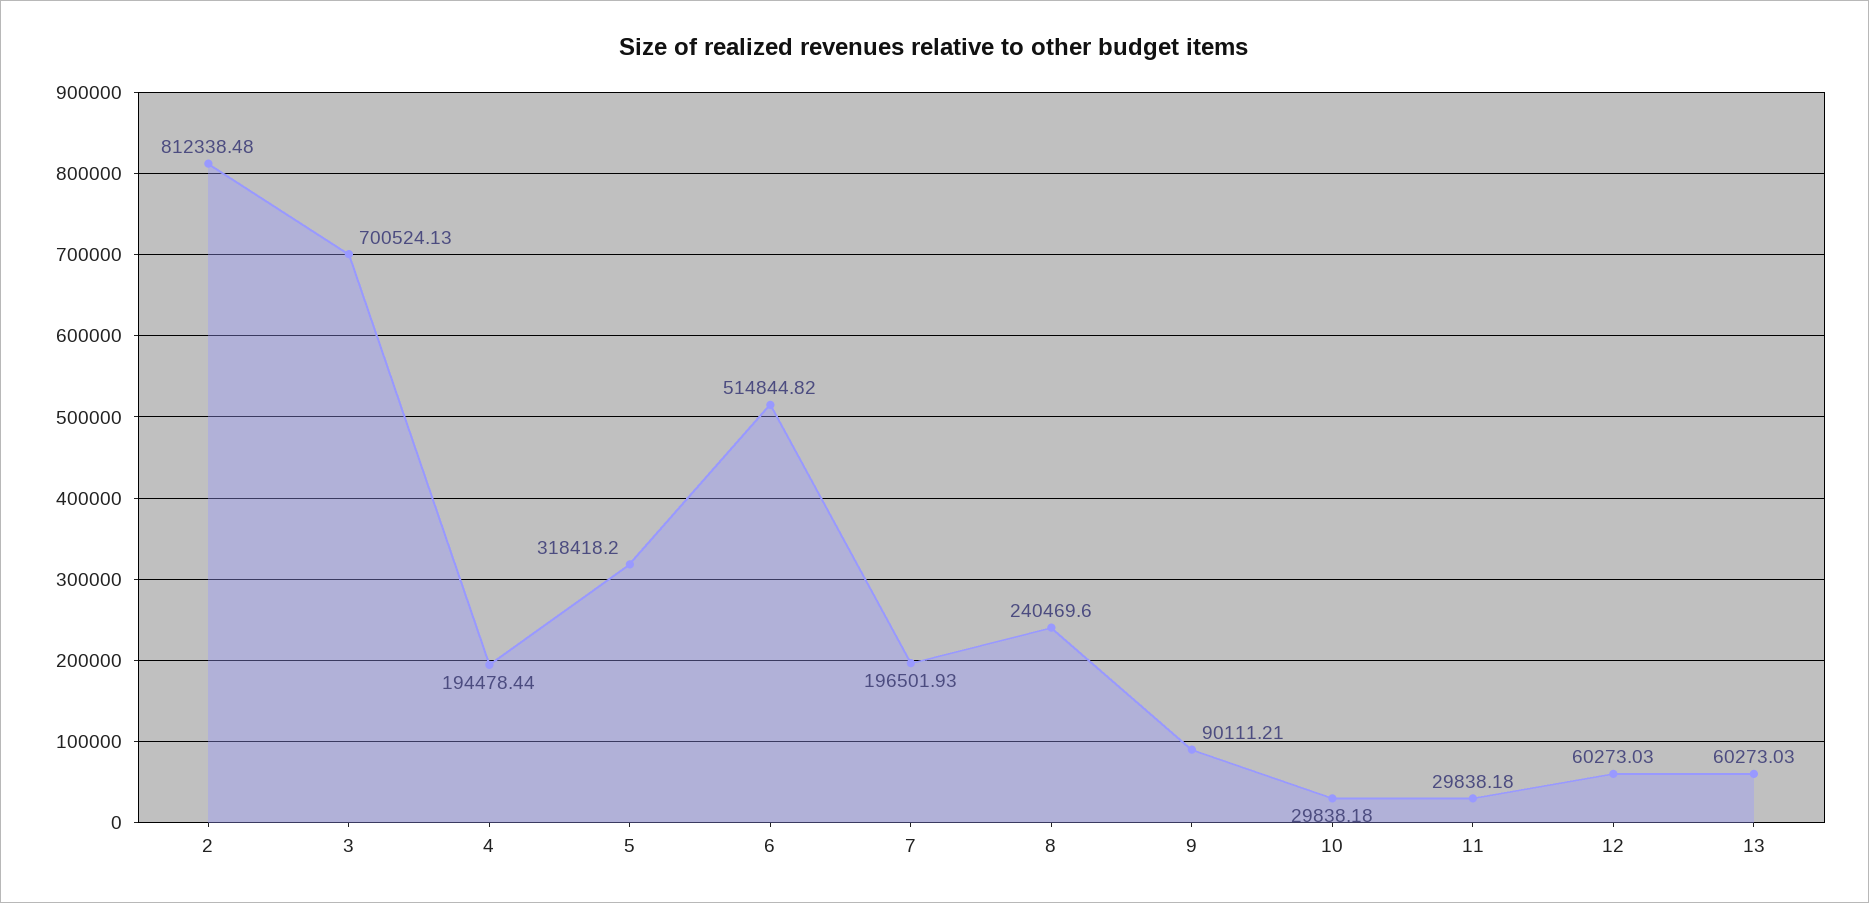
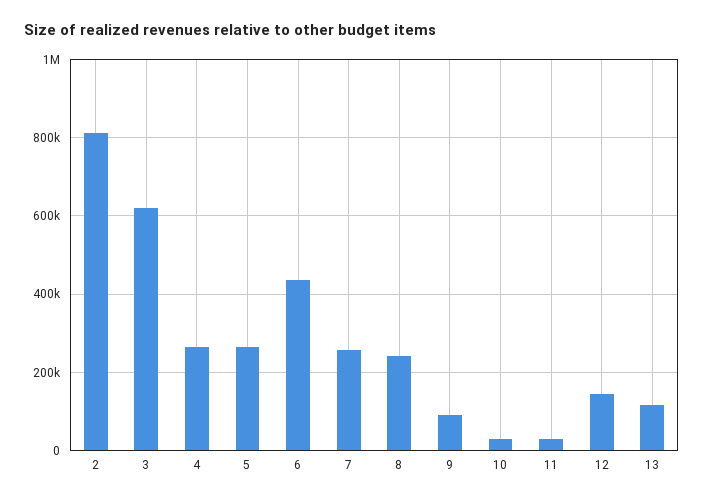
3: 700524.13 -> 620000
4: 194478.44 -> 260000
5: 318418.2 -> 260000
6: 514844.82 -> 440000
7: 196501.93 -> 260000
12: 60273.03 -> 140000
13: 60273.03 -> 120000

